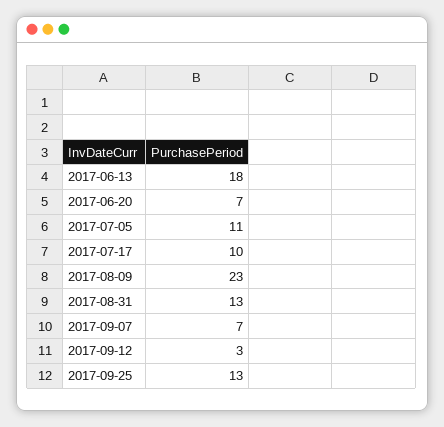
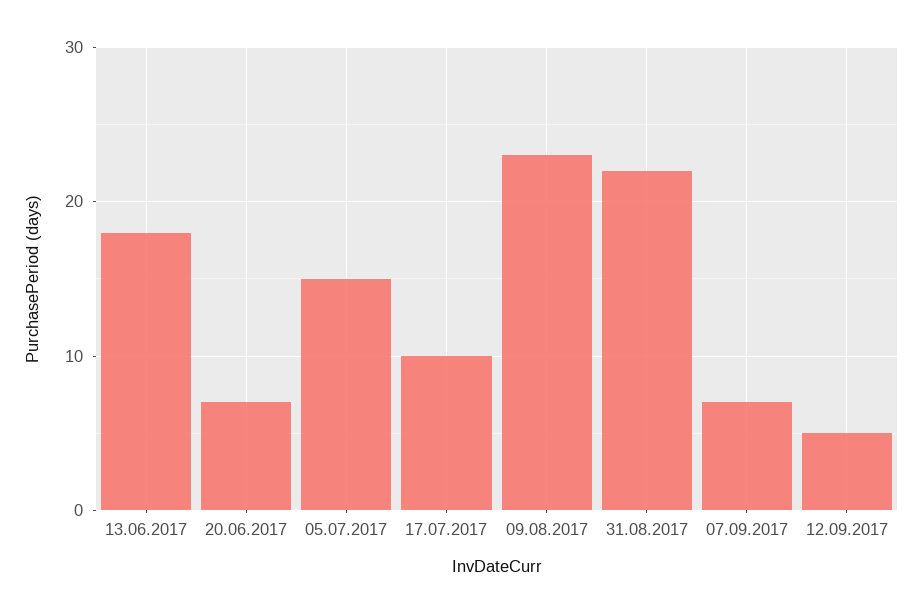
2017-07-05: 11 -> 15
2017-08-31: 13 -> 22
2017-09-12: 3 -> 5
2017-09-25: 13 -> none

